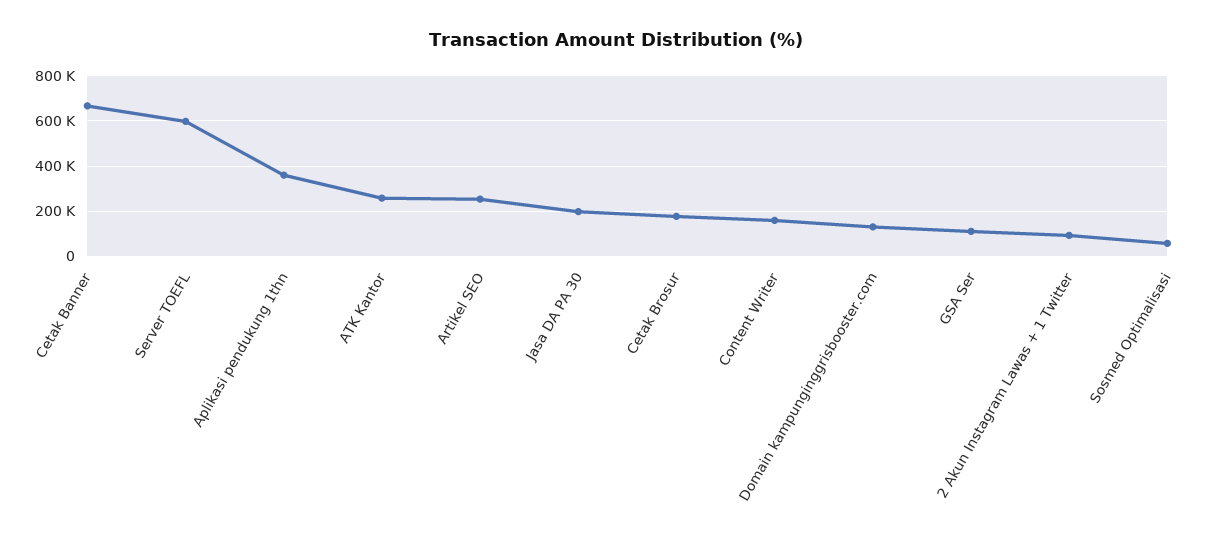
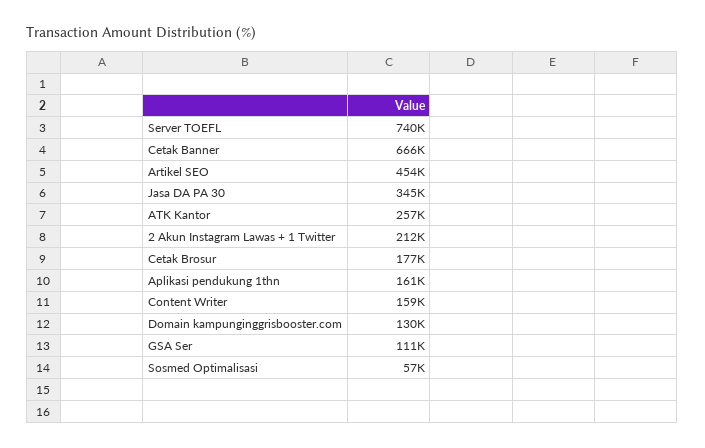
Server TOEFL: 600000 -> 740000
Aplikasi pendukung 1thn: 350000 -> 161000
Artikel SEO: 250000 -> 454000
Jasa DA PA 30: 200000 -> 345000
2 Akun Instagram Lawas + 1 Twitter: 100000 -> 212000

